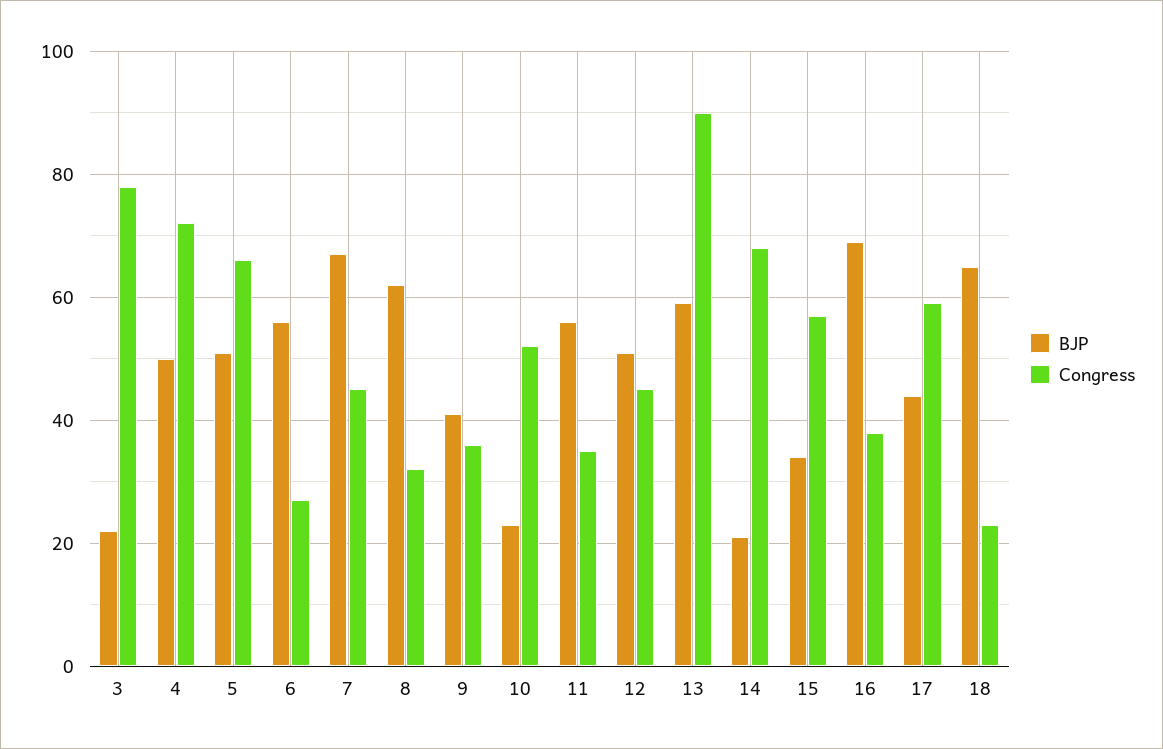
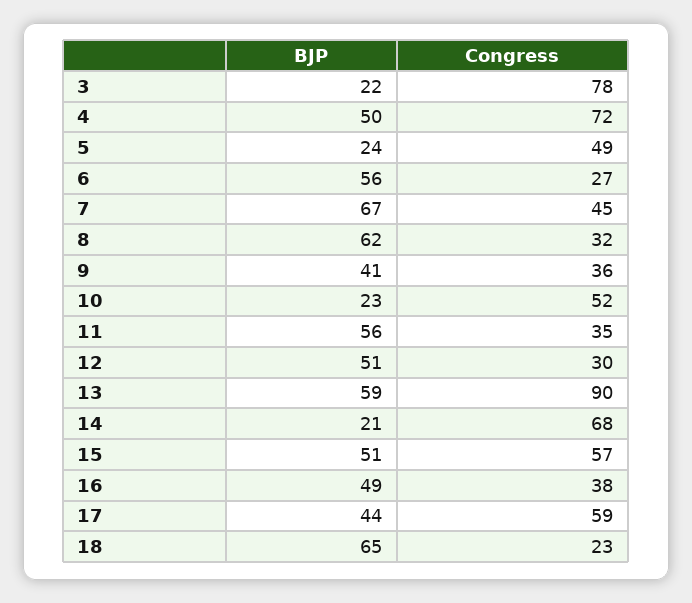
BJP, 5: 50 -> 24
Congress, 5: 65 -> 49
Congress, 12: 45 -> 30
BJP, 15: 35 -> 51
BJP, 16: 70 -> 49

